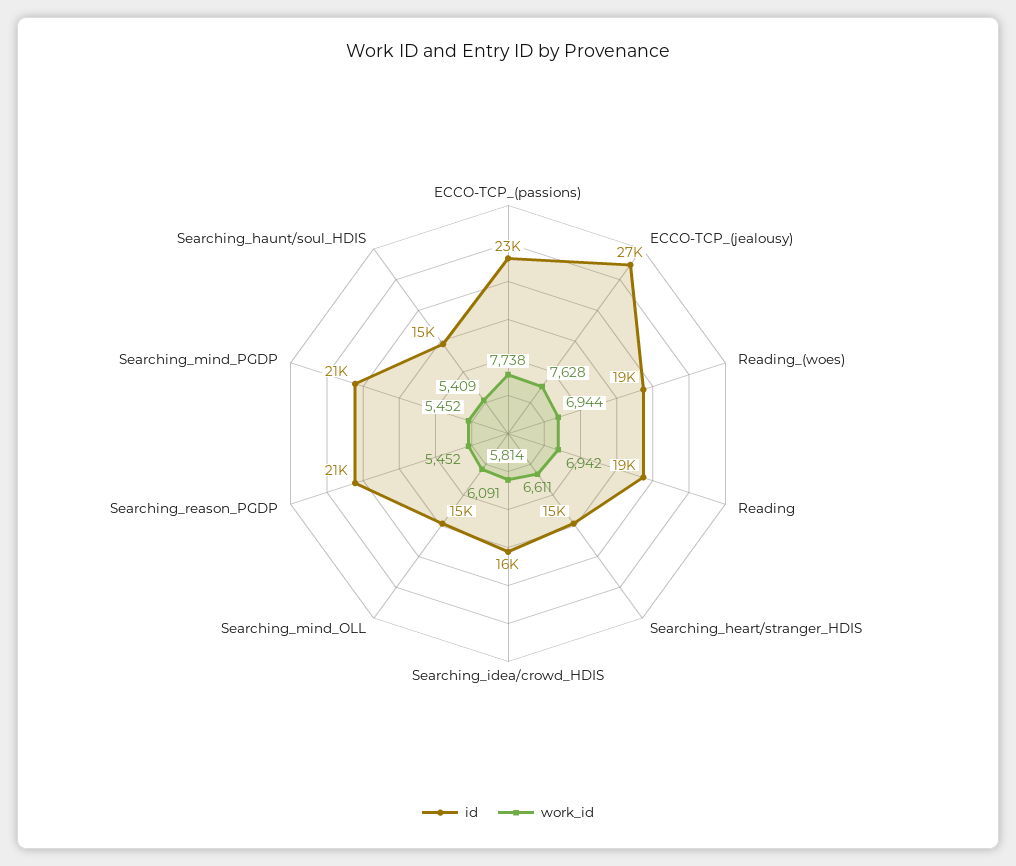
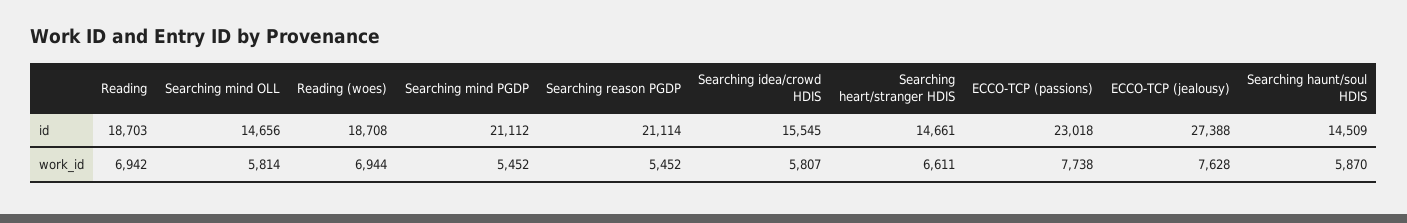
work_id, Searching_idea/crowd_HDIS: 6091 -> 5807
work_id, Searching_haunt/soul_HDIS: 5409 -> 5870

